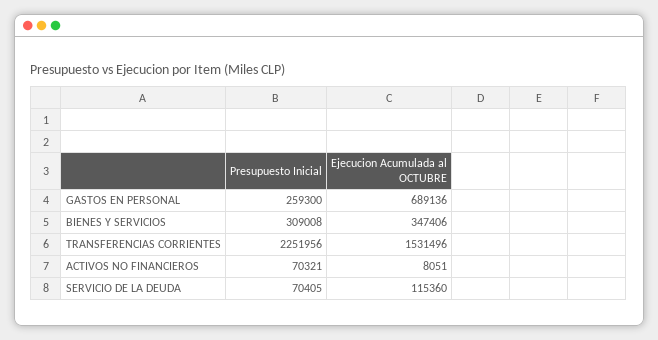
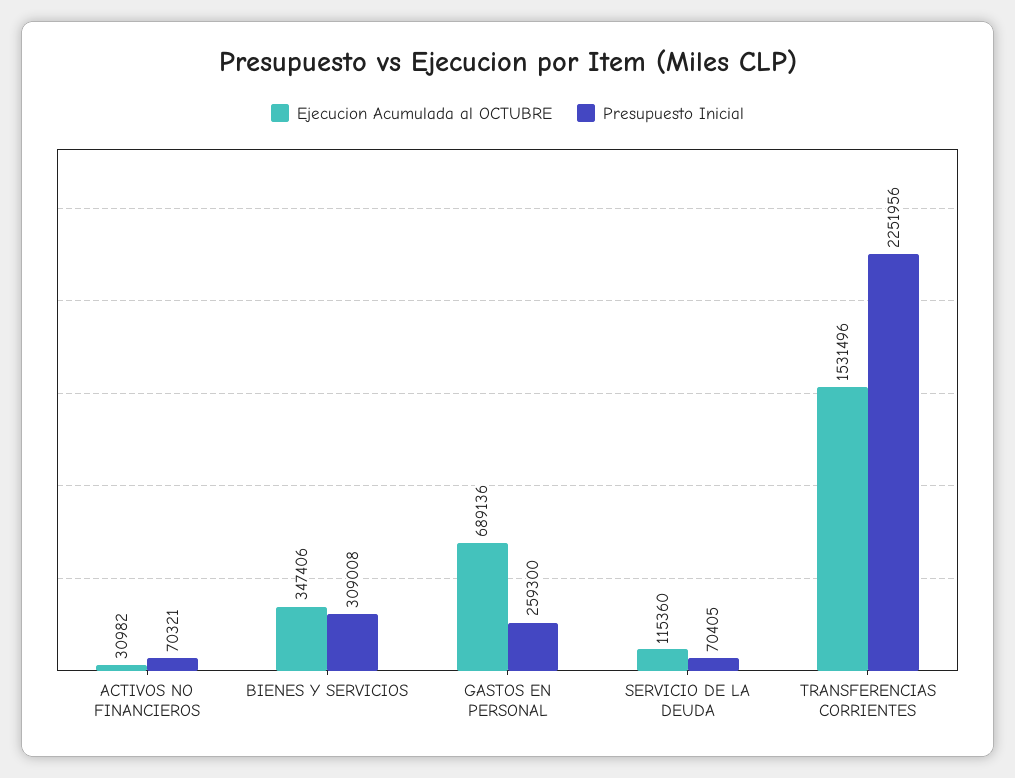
Ejecucion Acumulada al OCTUBRE, ACTIVOS NO FINANCIEROS: 8051 -> 30982

